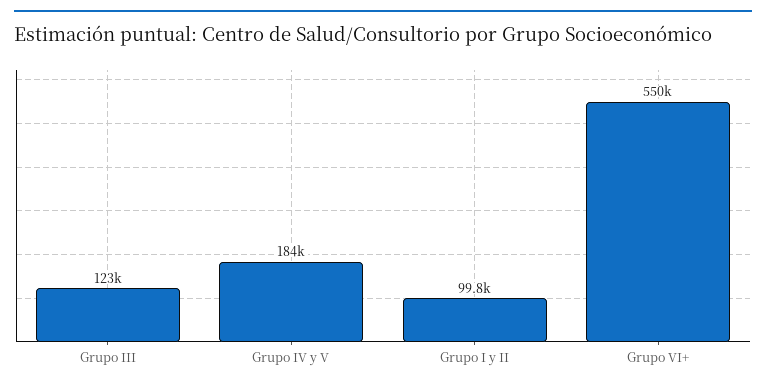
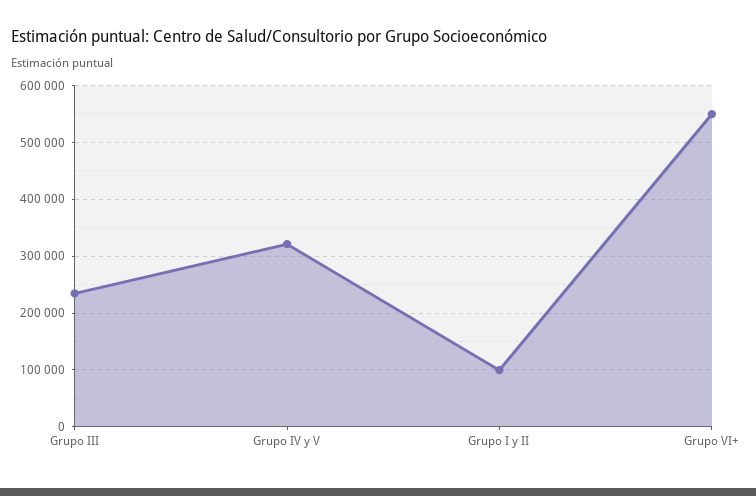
Grupo III: 123000 -> 240000
Grupo IV y V: 184000 -> 320000

